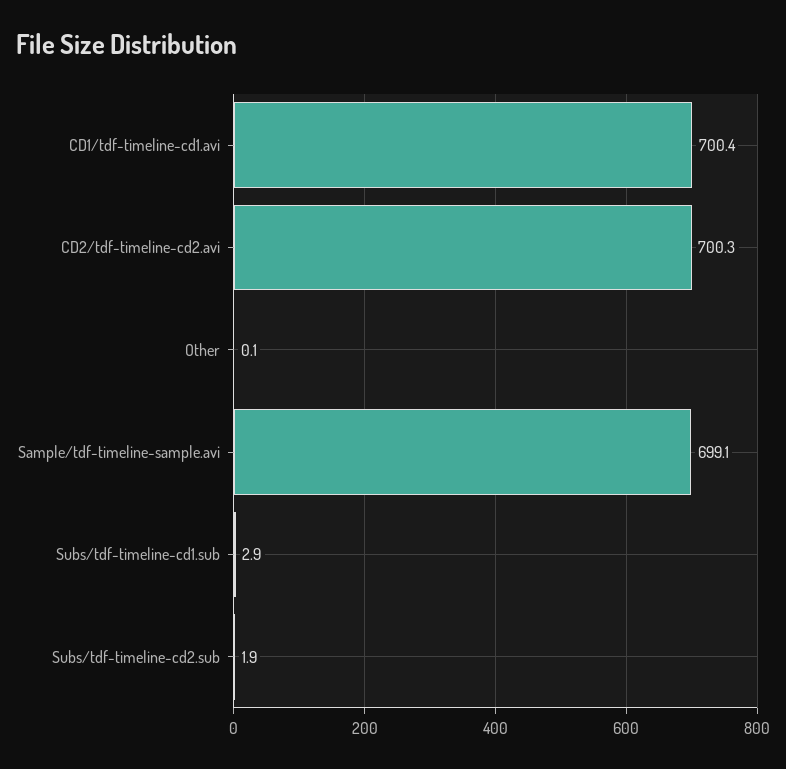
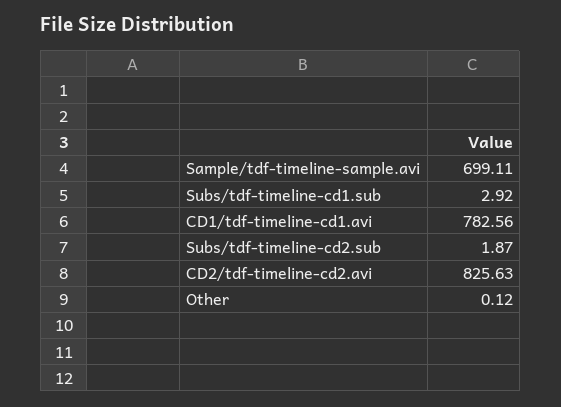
CD1/tdf-timeline-cd1.avi: 700.4 -> 782.56
CD2/tdf-timeline-cd2.avi: 700.3 -> 825.63

